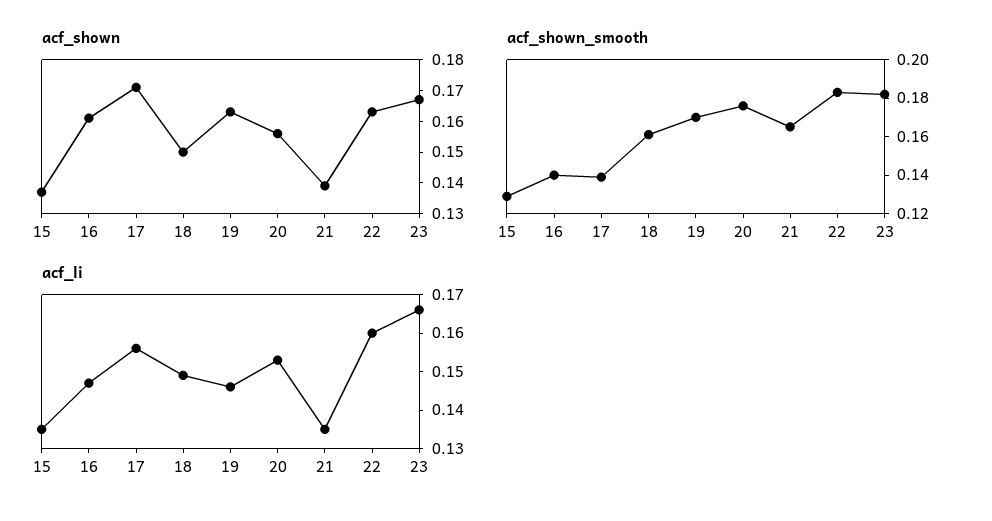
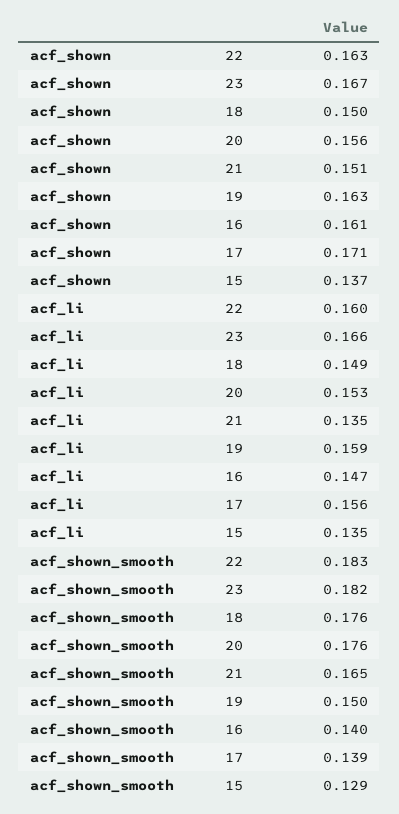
acf_shown, 21: 0.14 -> 0.151
acf_shown_smooth, 18: 0.16 -> 0.176
acf_shown_smooth, 19: 0.17 -> 0.15
acf_li, 19: 0.145 -> 0.159

